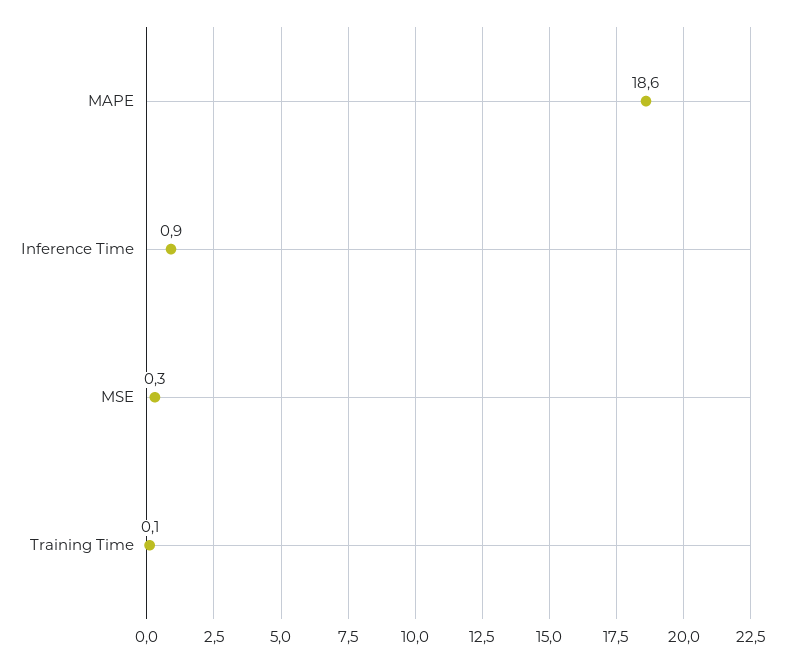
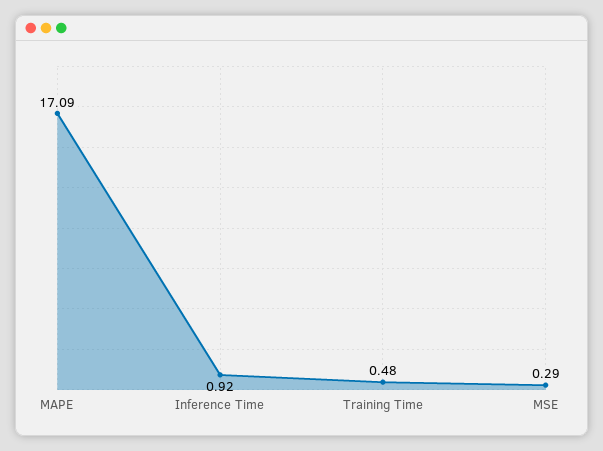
MAPE: 18.6 -> 17.09
Training Time: 0.1 -> 0.48

